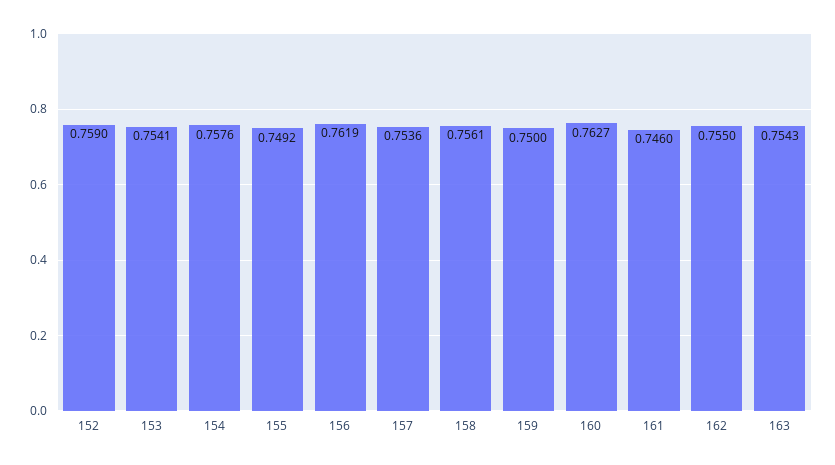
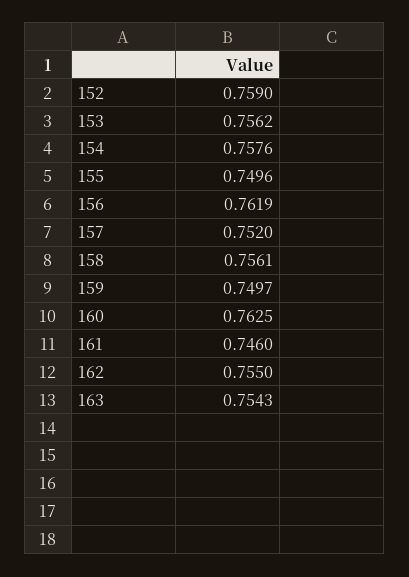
153: 0.7541 -> 0.7562
155: 0.7492 -> 0.7496
157: 0.7536 -> 0.752
159: 0.75 -> 0.7497
160: 0.7627 -> 0.7625

